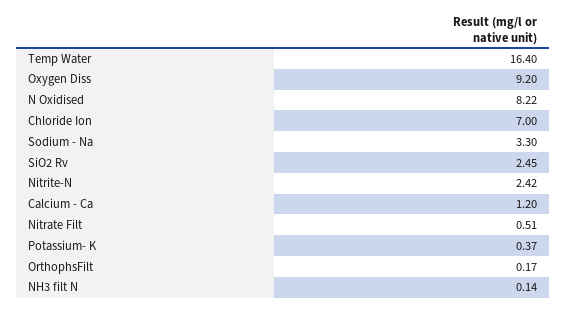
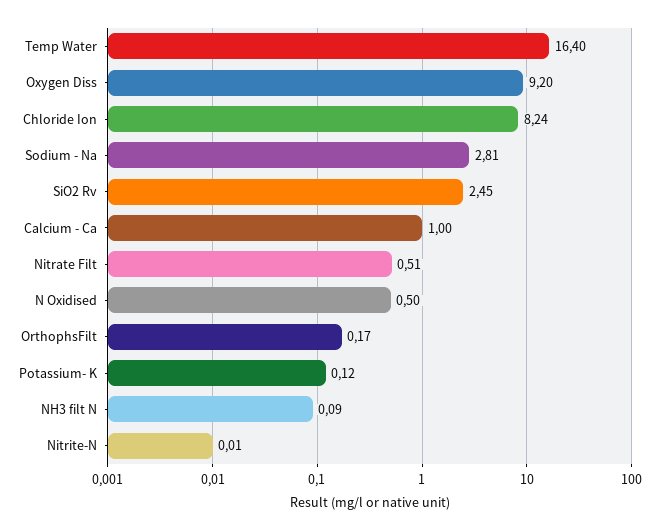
N Oxidised: 8.22 -> 0.5
Chloride Ion: 7 -> 8.24
Sodium - Na: 3.3 -> 2.81
Nitrite-N: 2.42 -> 0.01
Calcium - Ca: 1.2 -> 1
Potassium- K: 0.37 -> 0.12
NH3 filt N: 0.14 -> 0.09

